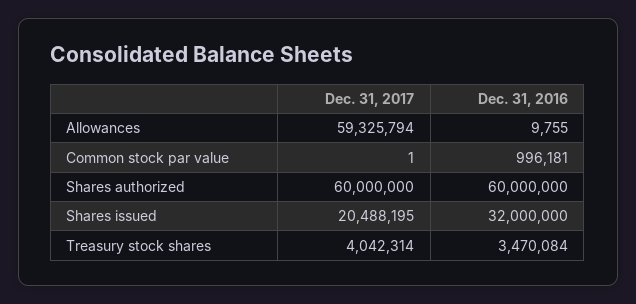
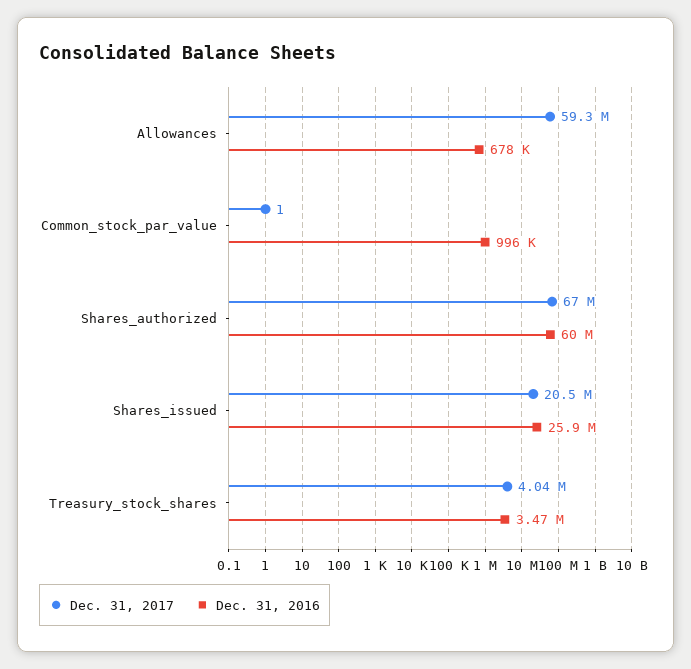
Dec. 31, 2016, Allowances: 9755 -> 678000
Dec. 31, 2017, Shares authorized: 60000000 -> 67000000
Dec. 31, 2016, Shares issued: 32000000 -> 25900000

